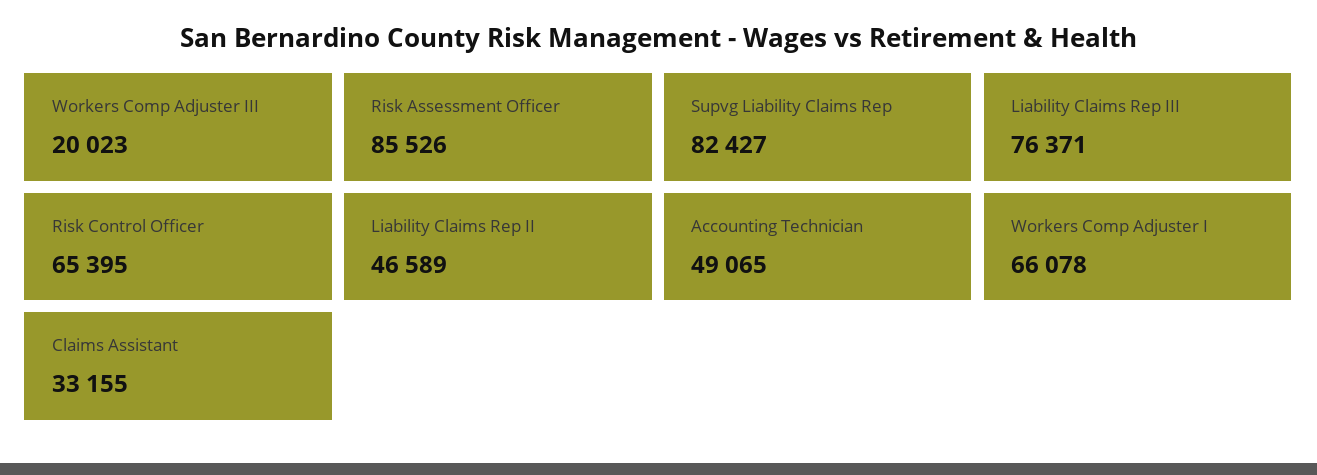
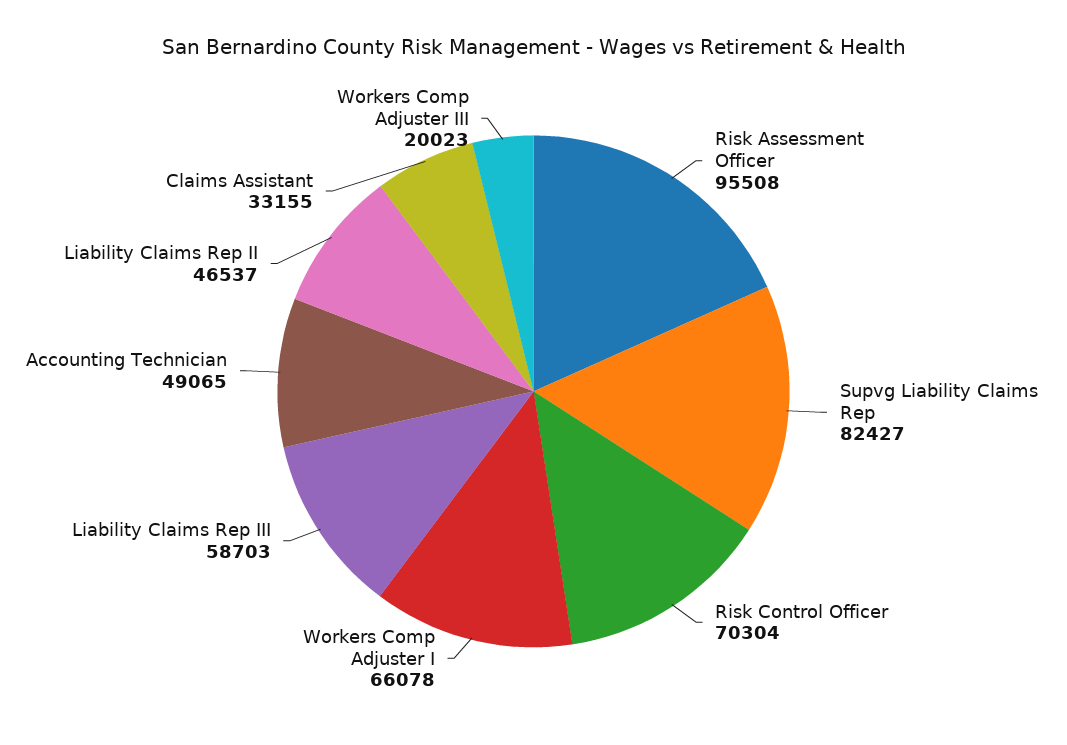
Risk Assessment Officer: 85526 -> 95508
Liability Claims Rep III: 76371 -> 58703
Risk Control Officer: 65395 -> 70304
Liability Claims Rep II: 46589 -> 46537

